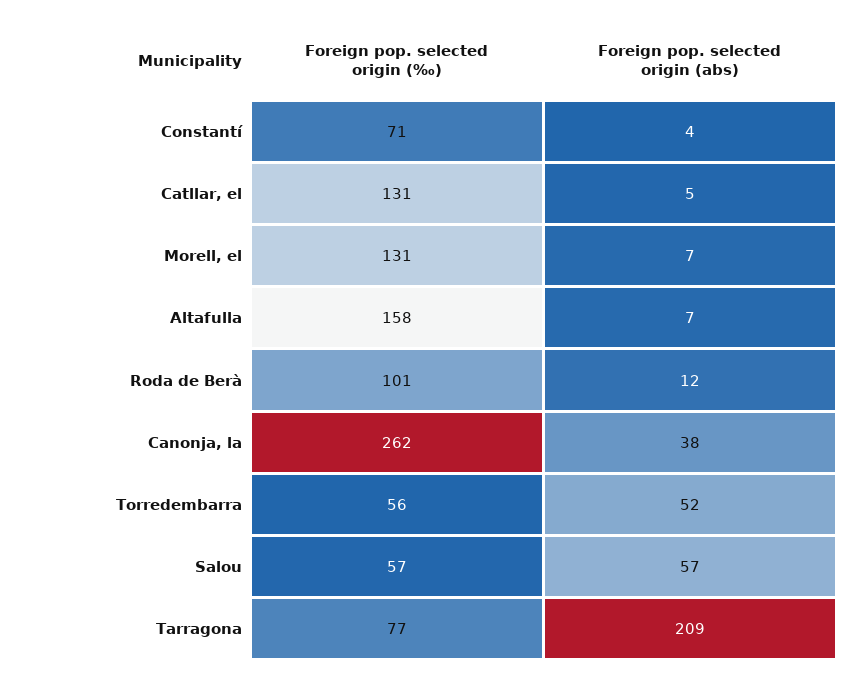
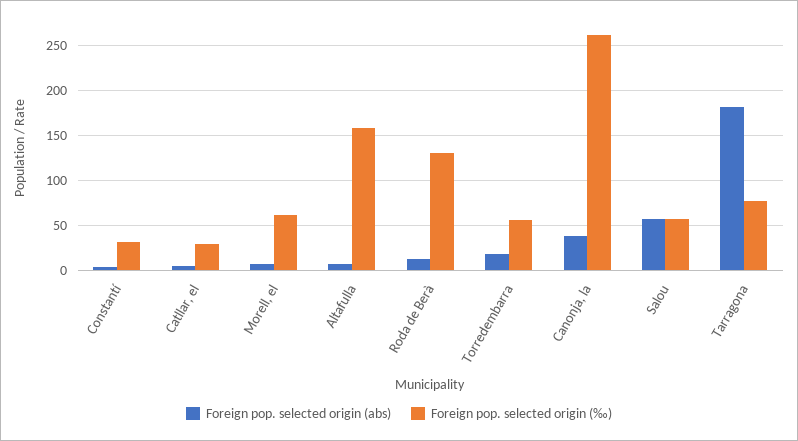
Foreign pop. selected origin (‰), Constantí: 71 -> 30
Foreign pop. selected origin (‰), Catllar, el: 131 -> 30
Foreign pop. selected origin (‰), Morell, el: 131 -> 60
Foreign pop. selected origin (‰), Roda de Berà: 101 -> 130
Foreign pop. selected origin (abs), Torredembarra: 52 -> 20
Foreign pop. selected origin (abs), Tarragona: 209 -> 180

